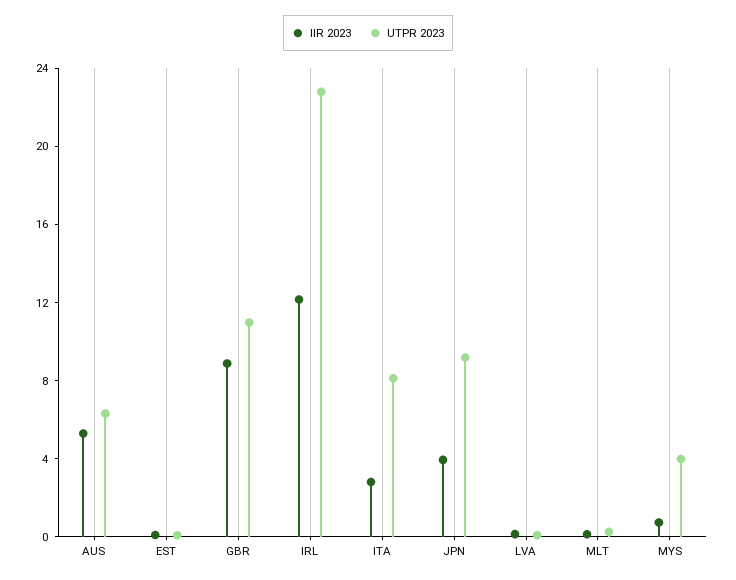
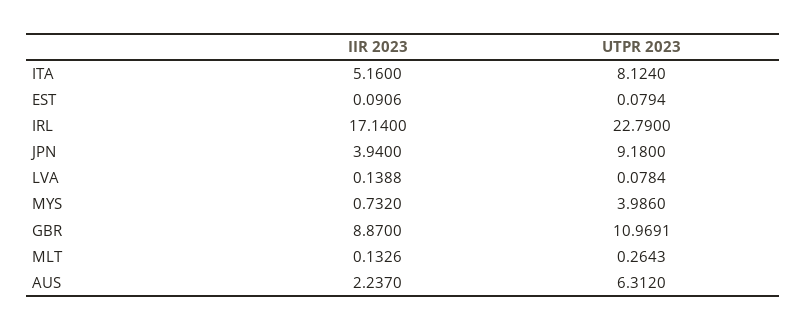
IIR 2023, AUS: 5 -> 2.237
IIR 2023, IRL: 12 -> 17.14
IIR 2023, ITA: 3 -> 5.16

